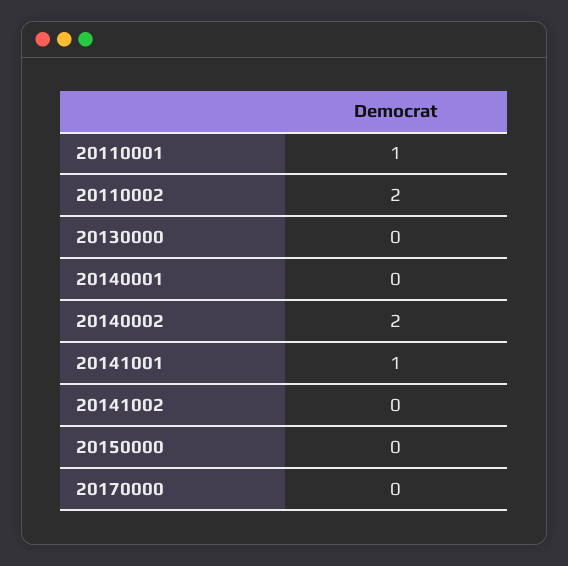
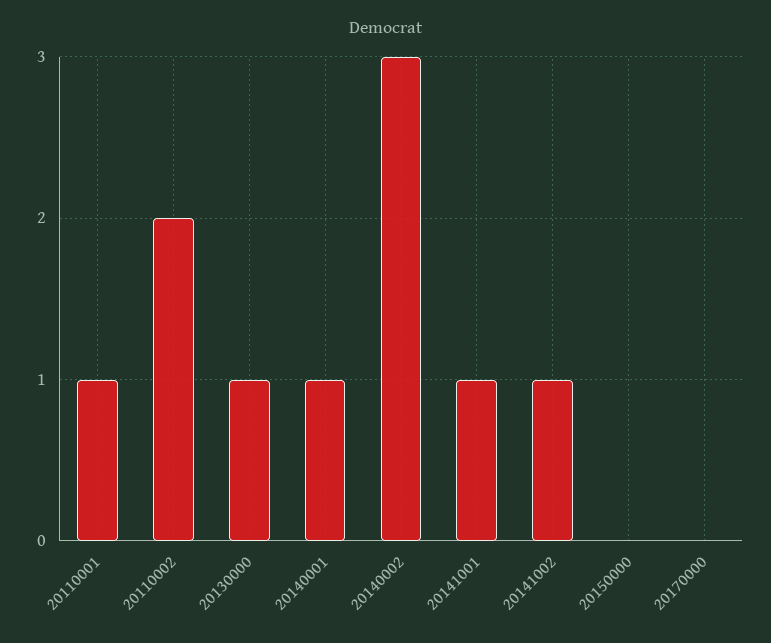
20130000: 0 -> 1
20140001: 0 -> 1
20140002: 2 -> 3
20141002: 0 -> 1

